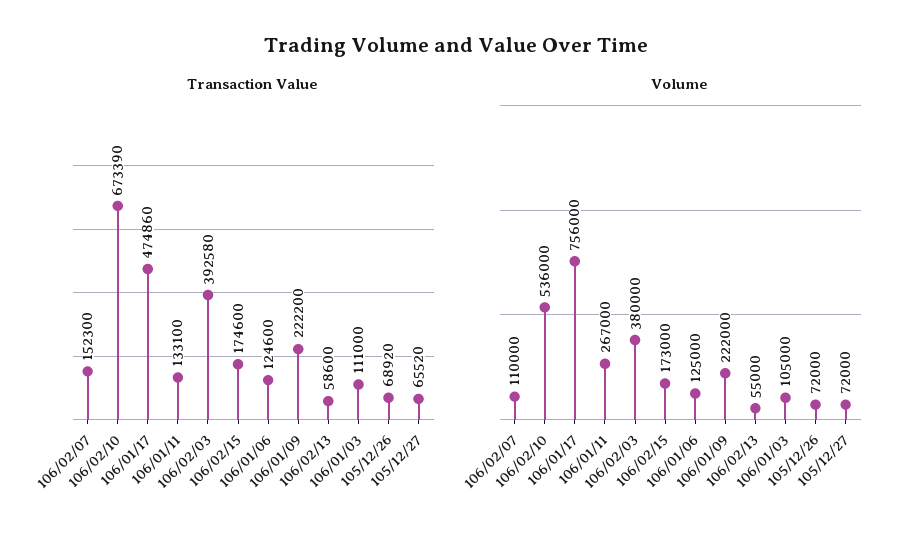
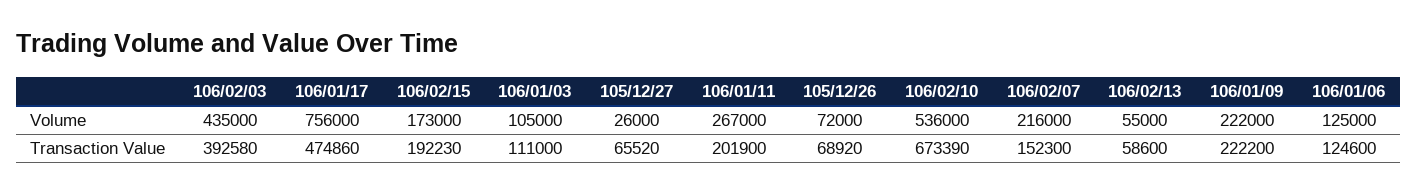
Transaction Value, 106/01/11: 133100 -> 201900
Transaction Value, 106/02/15: 174600 -> 192230
Volume, 106/02/07: 110000 -> 216000
Volume, 106/02/03: 380000 -> 435000
Volume, 105/12/27: 72000 -> 26000

